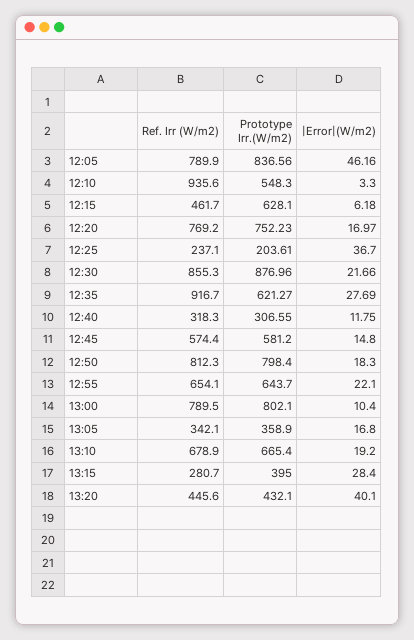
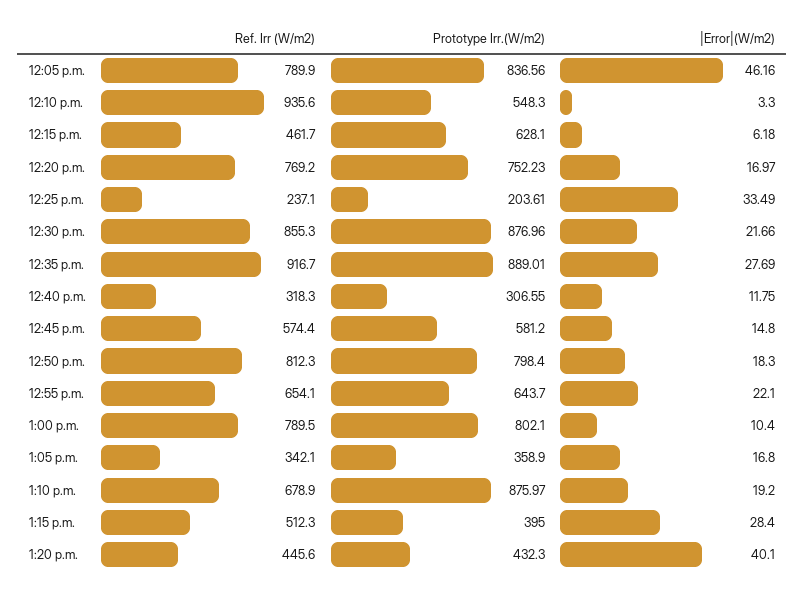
|Error|(W/m2), 12:25: 36.7 -> 33.49
Prototype Irr.(W/m2), 12:35: 621.27 -> 889.01
Prototype Irr.(W/m2), 13:10: 665.4 -> 875.97
Ref. Irr (W/m2), 13:15: 280.7 -> 512.3
Prototype Irr.(W/m2), 13:20: 432.1 -> 432.3

